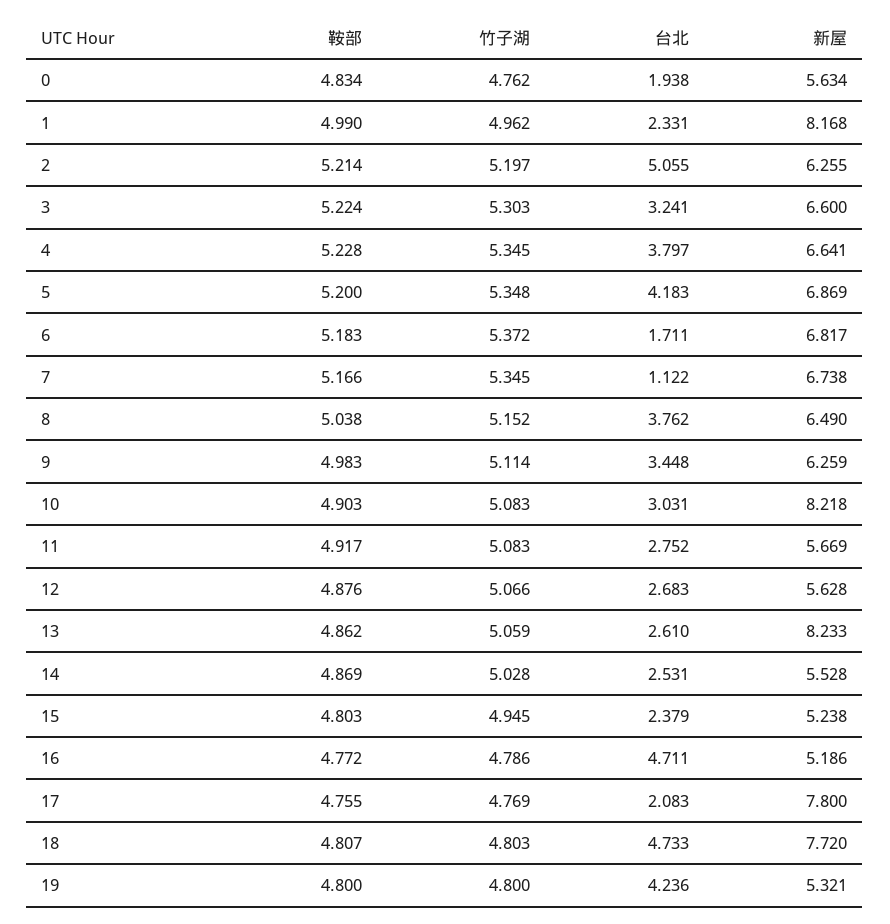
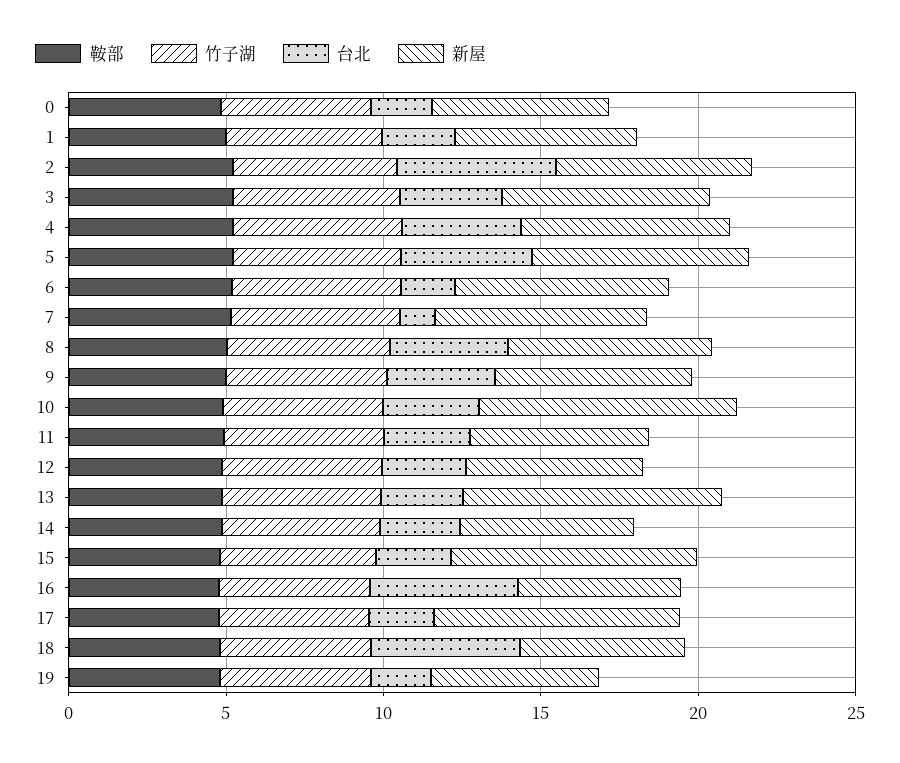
新屋, 1: 8.168 -> 6
新屋, 15: 5.238 -> 8
新屋, 18: 7.72 -> 5
台北, 19: 4.236 -> 2

